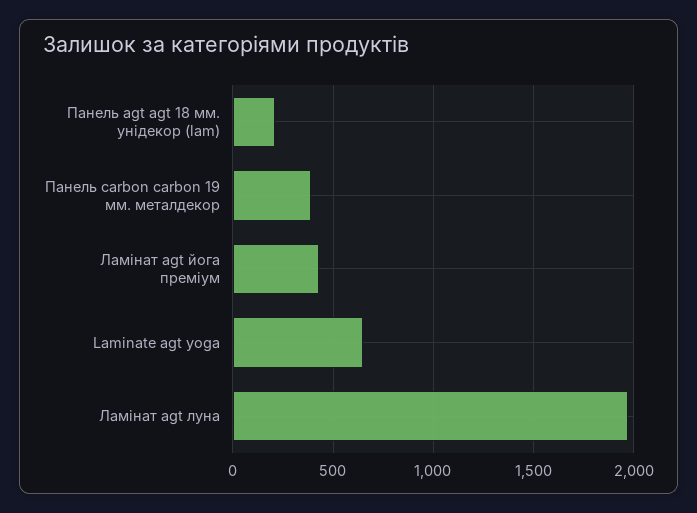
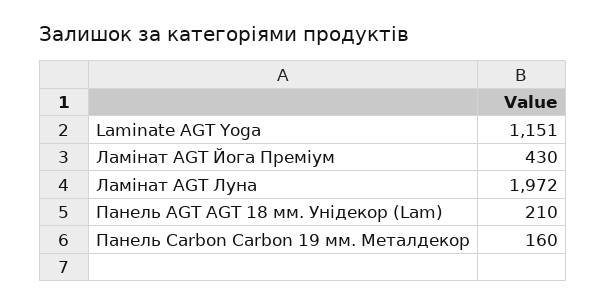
Панель carbon carbon 19 мм. металдекор: 400 -> 160
Laminate agt yoga: 650 -> 1151

